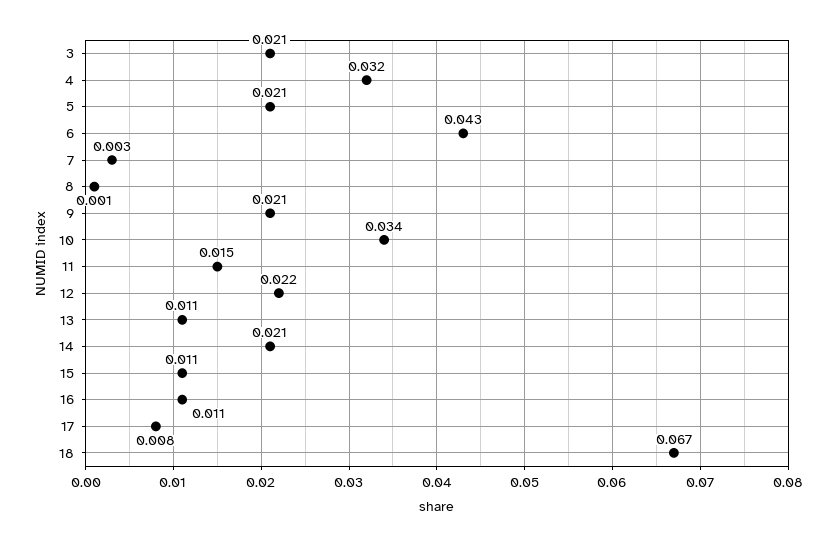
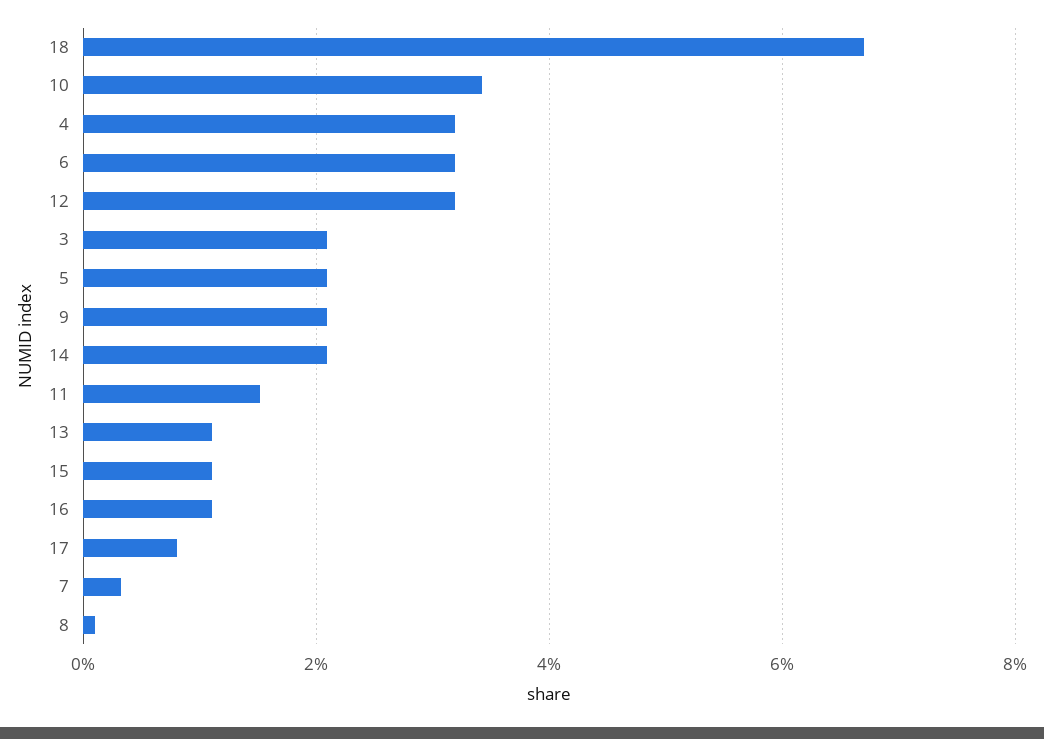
6: 0.043 -> 0.032
12: 0.022 -> 0.032

